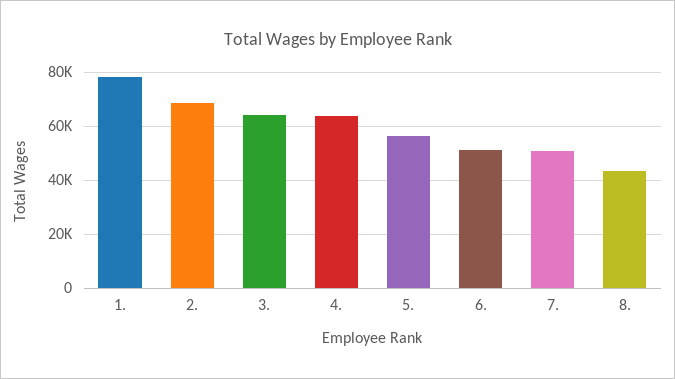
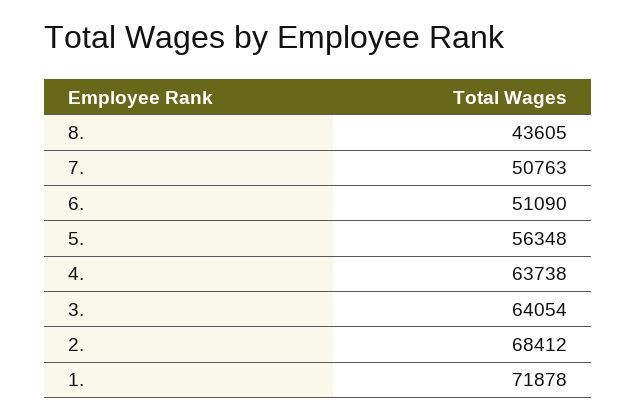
1.: 77500 -> 71878

